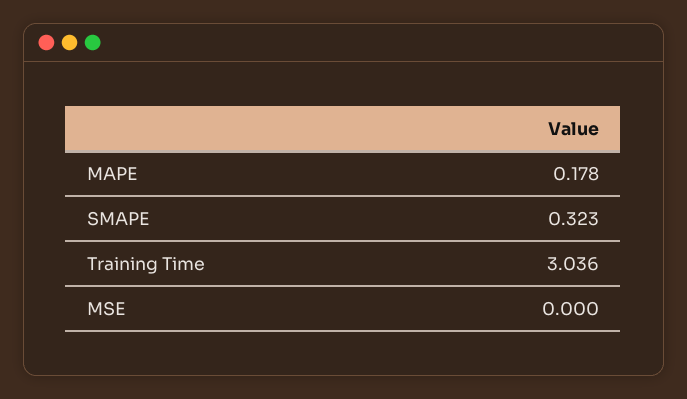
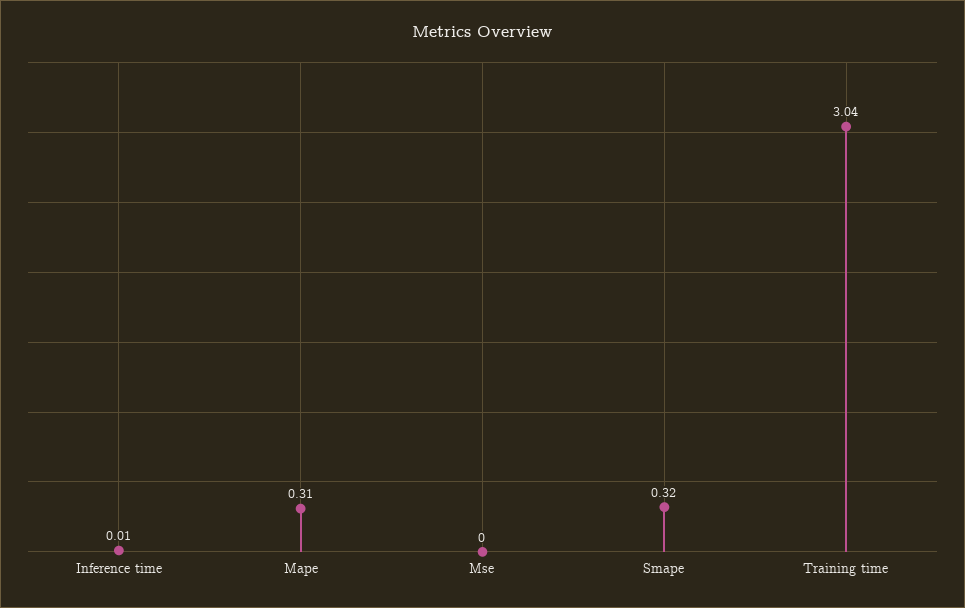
MAPE: 0.178 -> 0.31
Inference time: none -> 0.01

